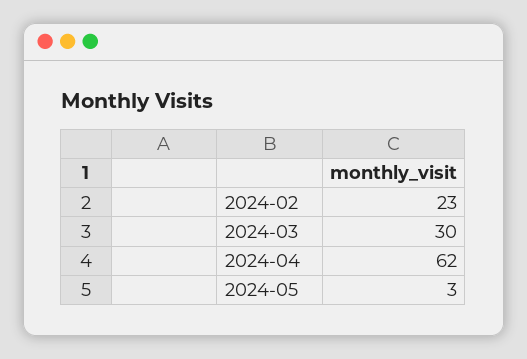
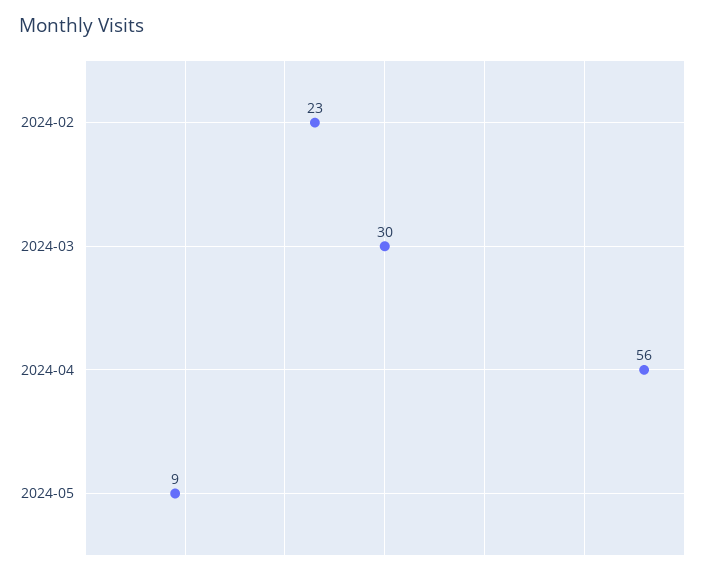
2024-04: 62 -> 56
2024-05: 3 -> 9

